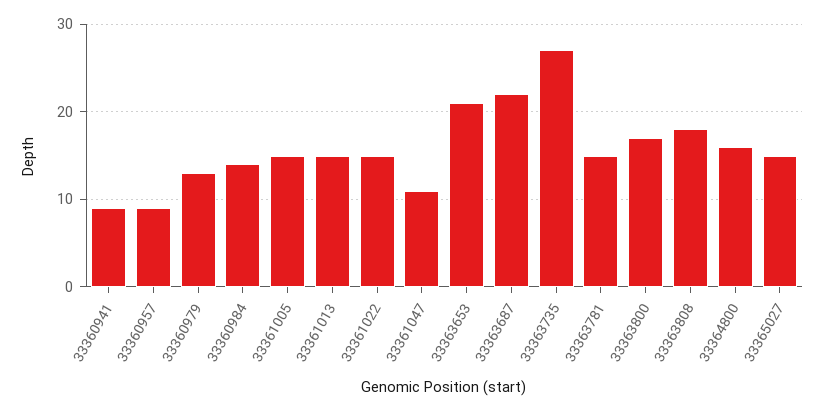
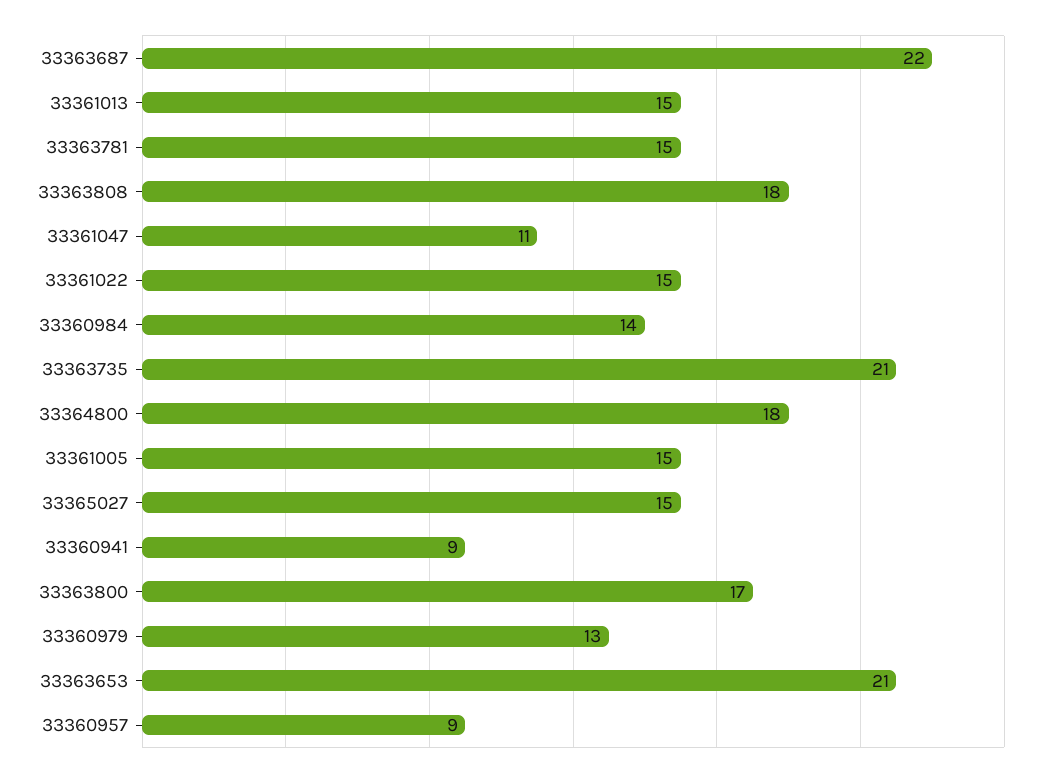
33363735: 27 -> 21
33364800: 16 -> 18

